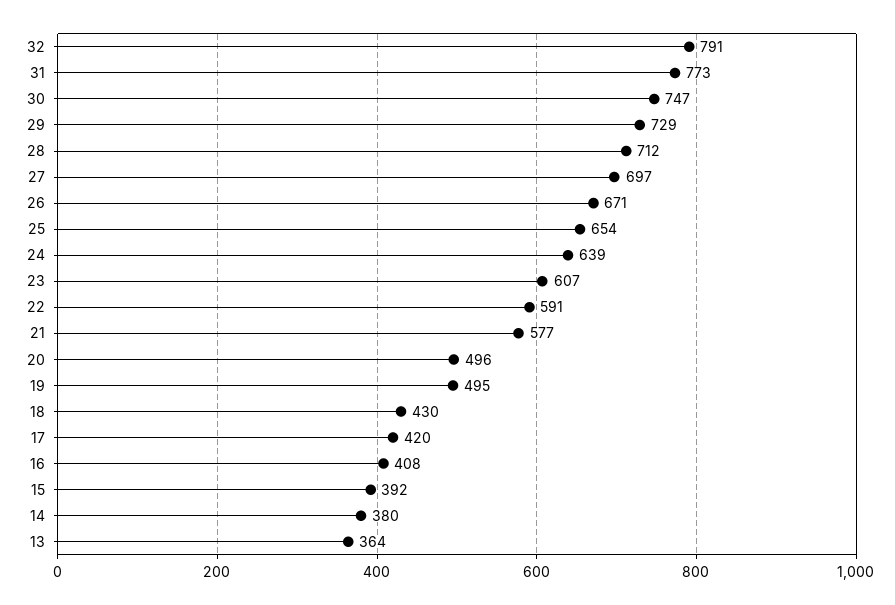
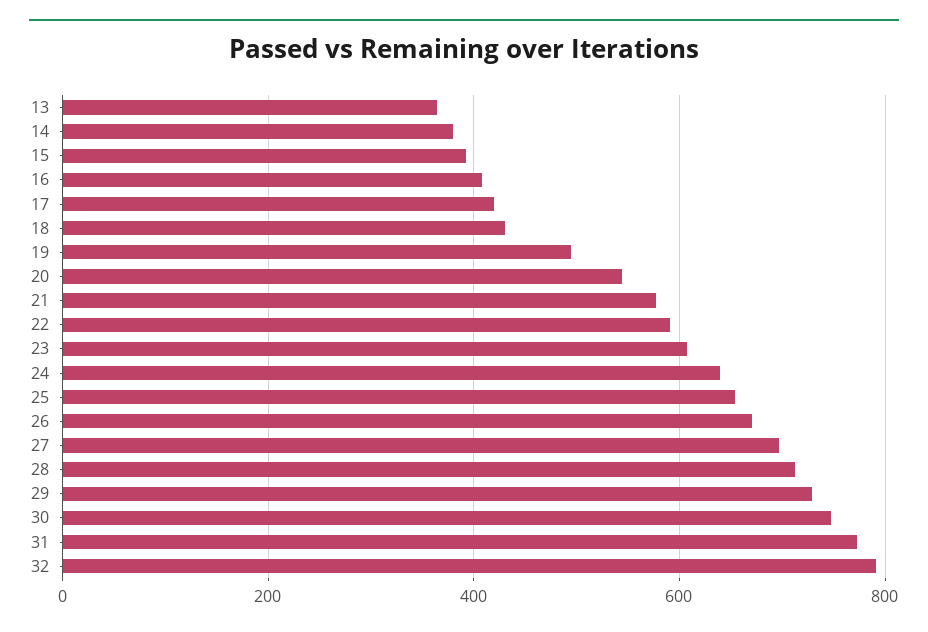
20: 496 -> 540

